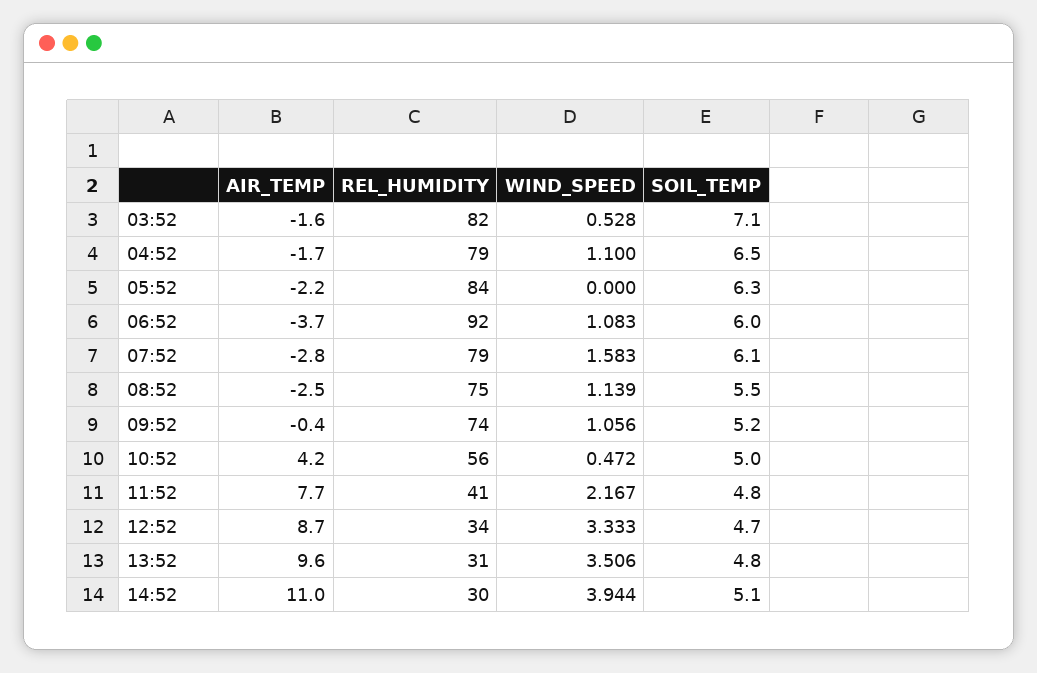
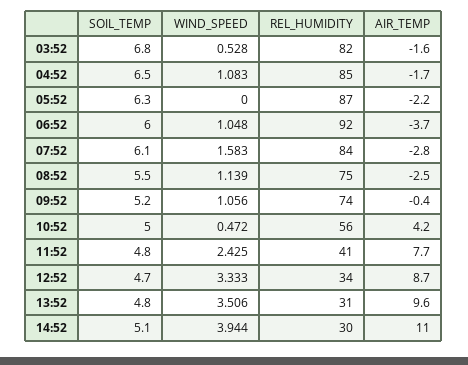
SOIL_TEMP, 03:52: 7.1 -> 6.8
REL_HUMIDITY, 04:52: 79 -> 85
WIND_SPEED, 04:52: 1.1 -> 1.083
REL_HUMIDITY, 05:52: 84 -> 87
WIND_SPEED, 06:52: 1.083 -> 1.048
REL_HUMIDITY, 07:52: 79 -> 84
WIND_SPEED, 11:52: 2.167 -> 2.425

